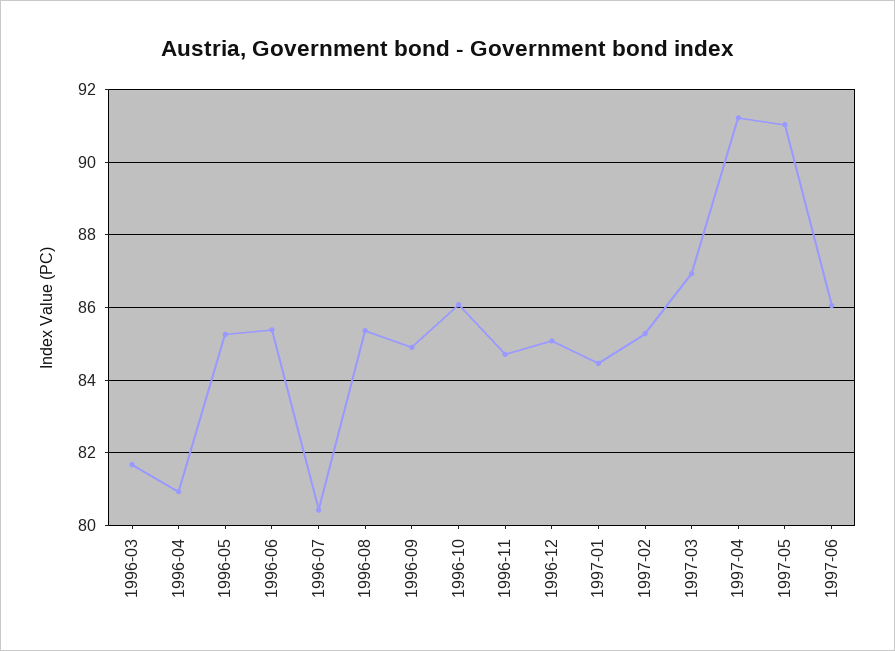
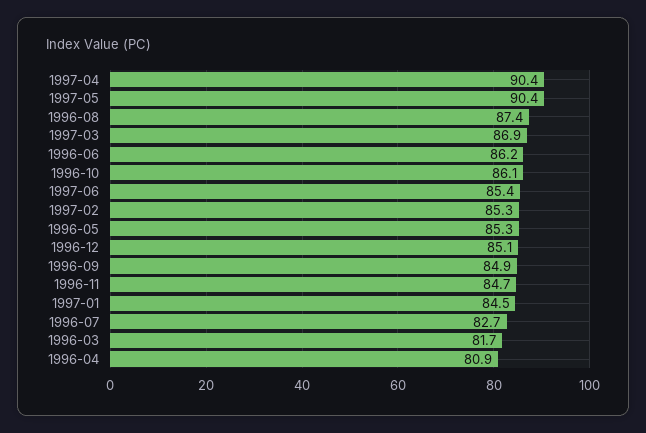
1996-06: 85.4 -> 86.2
1996-07: 80.4 -> 82.7
1996-08: 85.4 -> 87.4
1997-04: 91.2 -> 90.4
1997-05: 91 -> 90.4
1997-06: 86 -> 85.4

